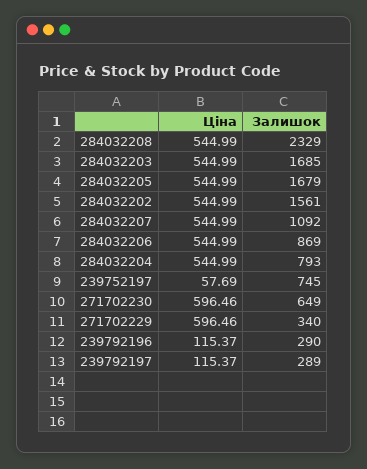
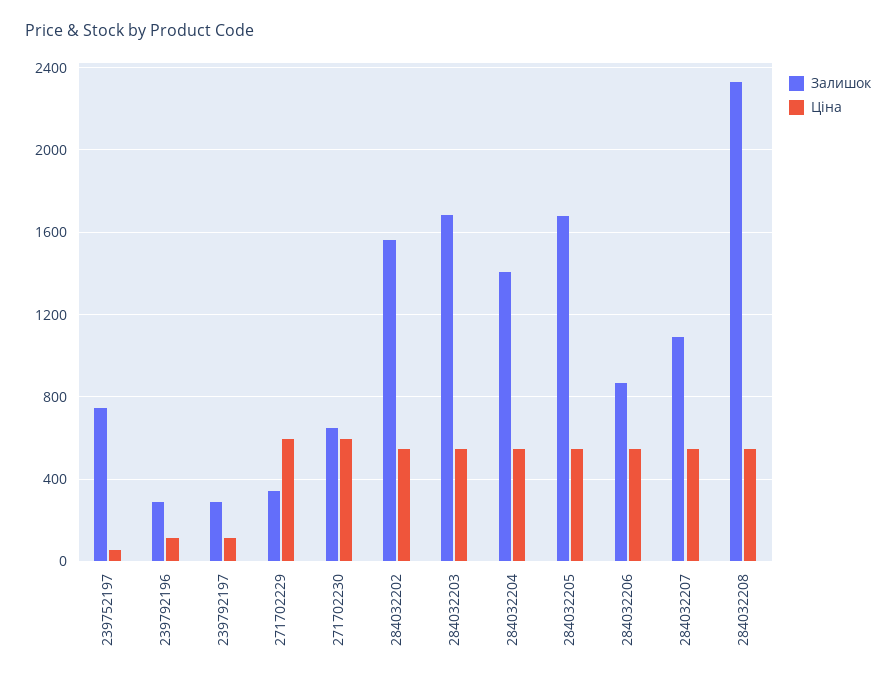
Залишок, 284032204: 793 -> 1400

